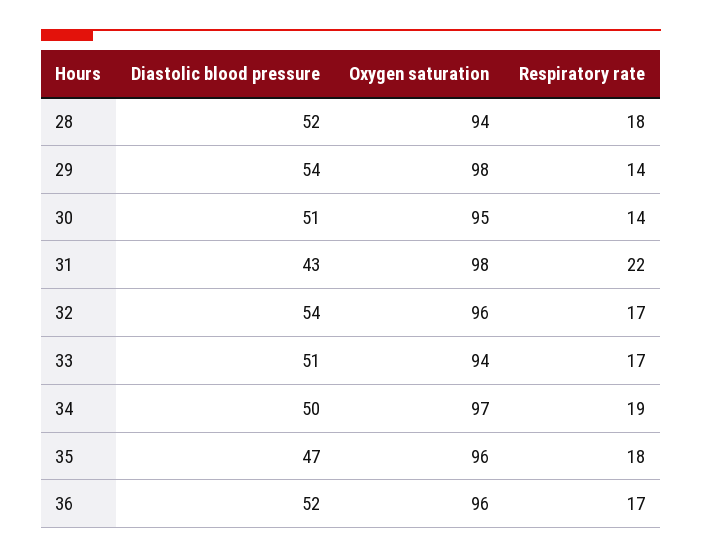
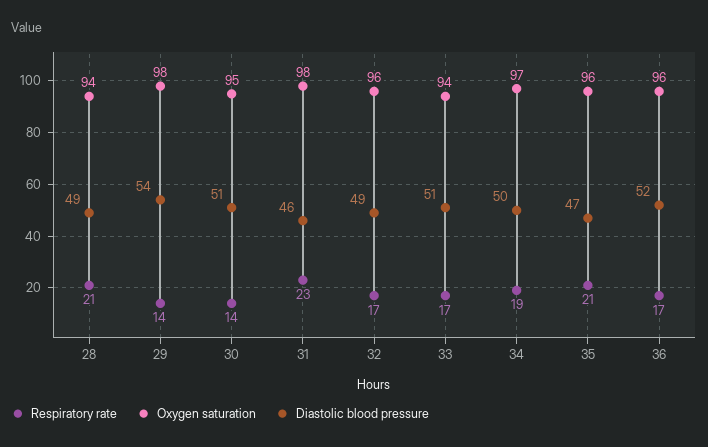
Diastolic blood pressure, 28: 52 -> 49
Respiratory rate, 28: 18 -> 21
Diastolic blood pressure, 31: 43 -> 46
Respiratory rate, 31: 22 -> 23
Diastolic blood pressure, 32: 54 -> 49
Respiratory rate, 35: 18 -> 21

